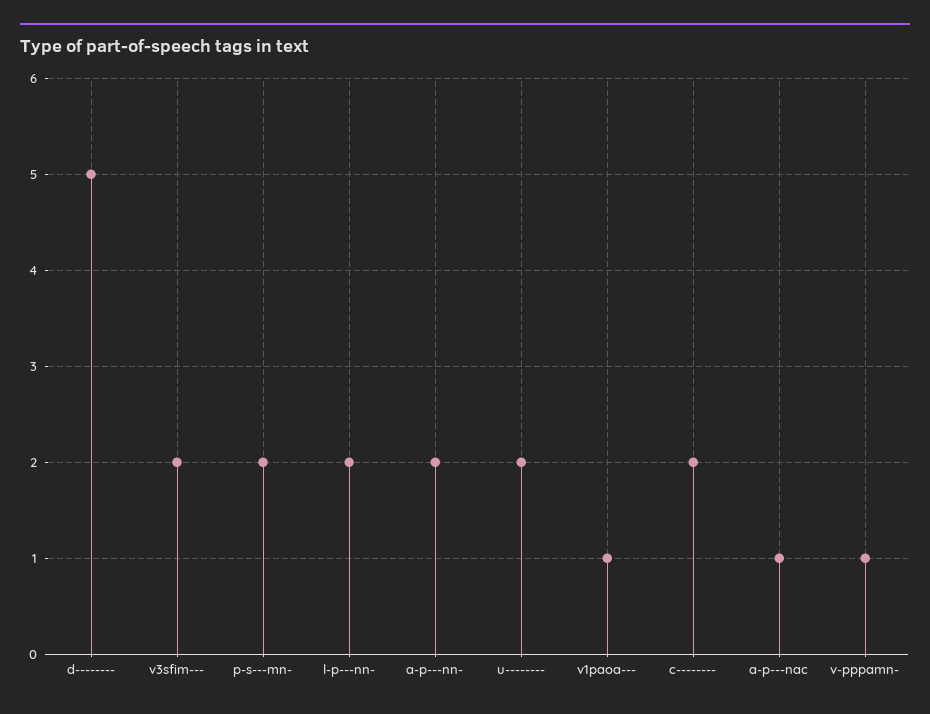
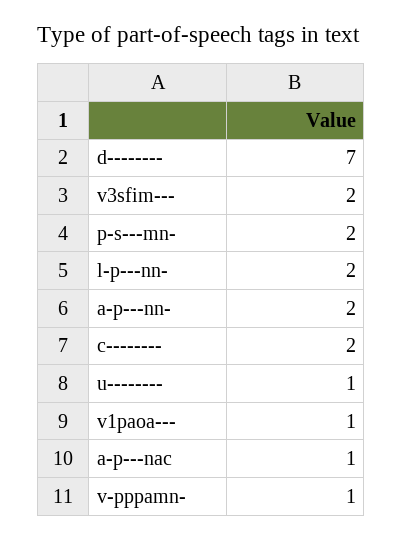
d--------: 5 -> 7
u--------: 2 -> 1

